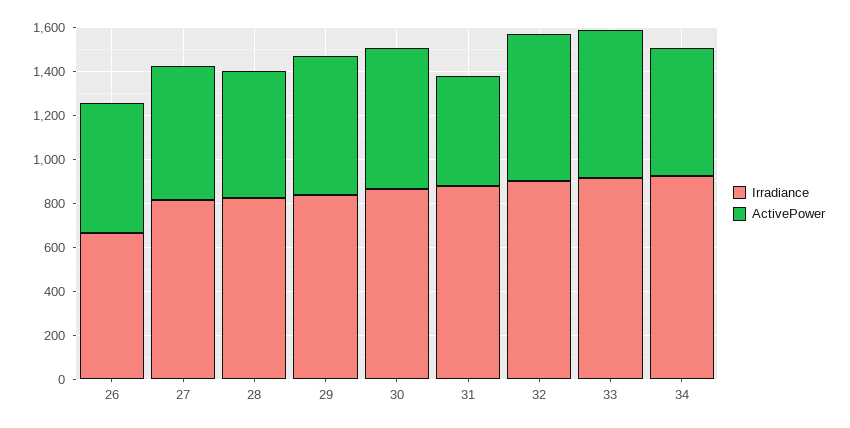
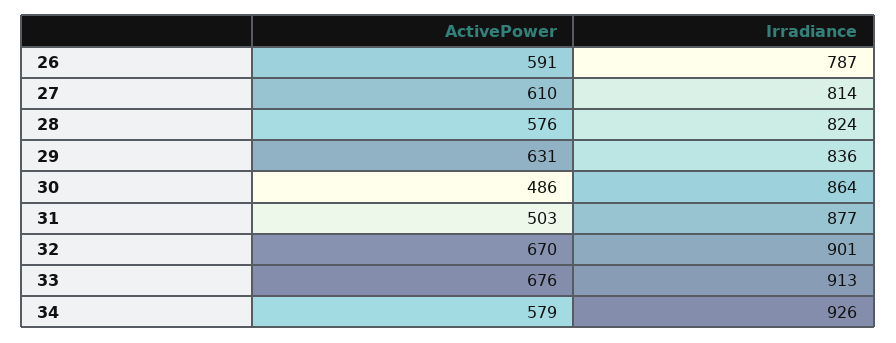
Irradiance, 26: 650 -> 787
ActivePower, 30: 650 -> 486

